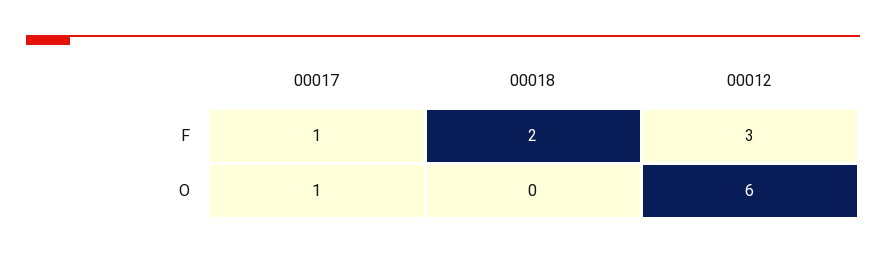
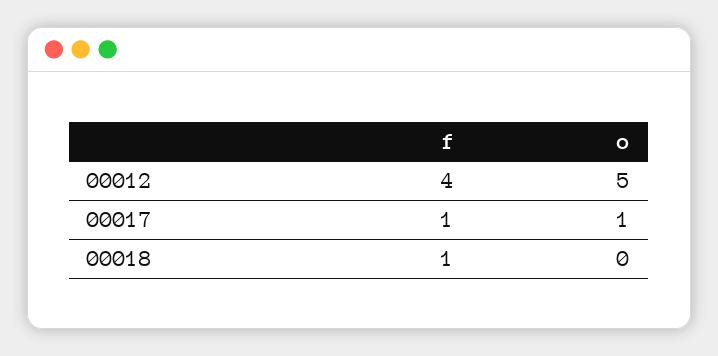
00018, F: 2 -> 1
00012, F: 3 -> 4
00012, O: 6 -> 5

